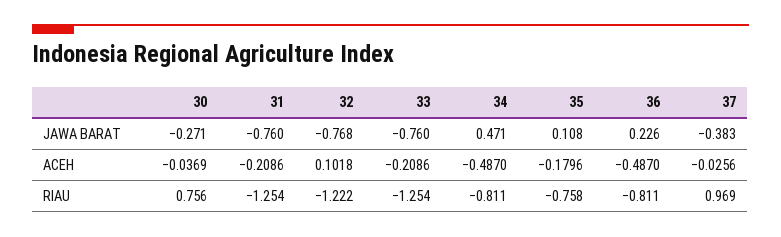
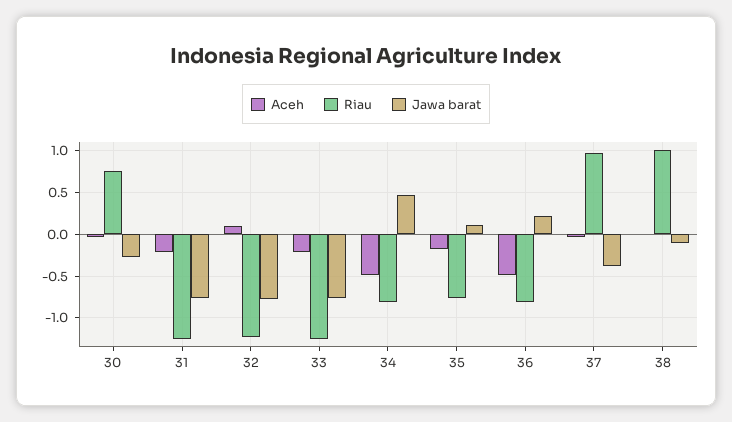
ACEH, 38: none -> 0
RIAU, 38: none -> 1
JAWA BARAT, 38: none -> -0.1

